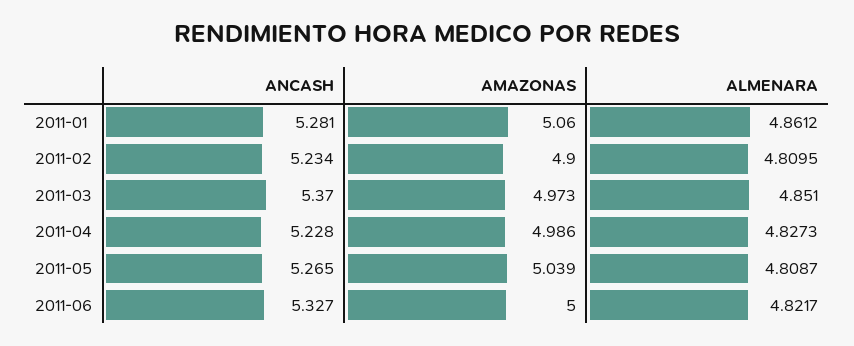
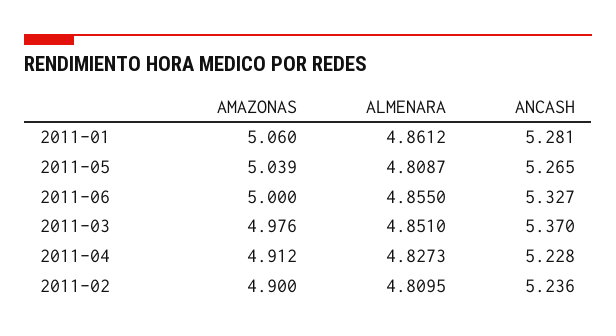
ANCASH, 2011-02: 5.234 -> 5.236
AMAZONAS, 2011-03: 4.973 -> 4.976
AMAZONAS, 2011-04: 4.986 -> 4.912
ALMENARA, 2011-06: 4.8217 -> 4.855

